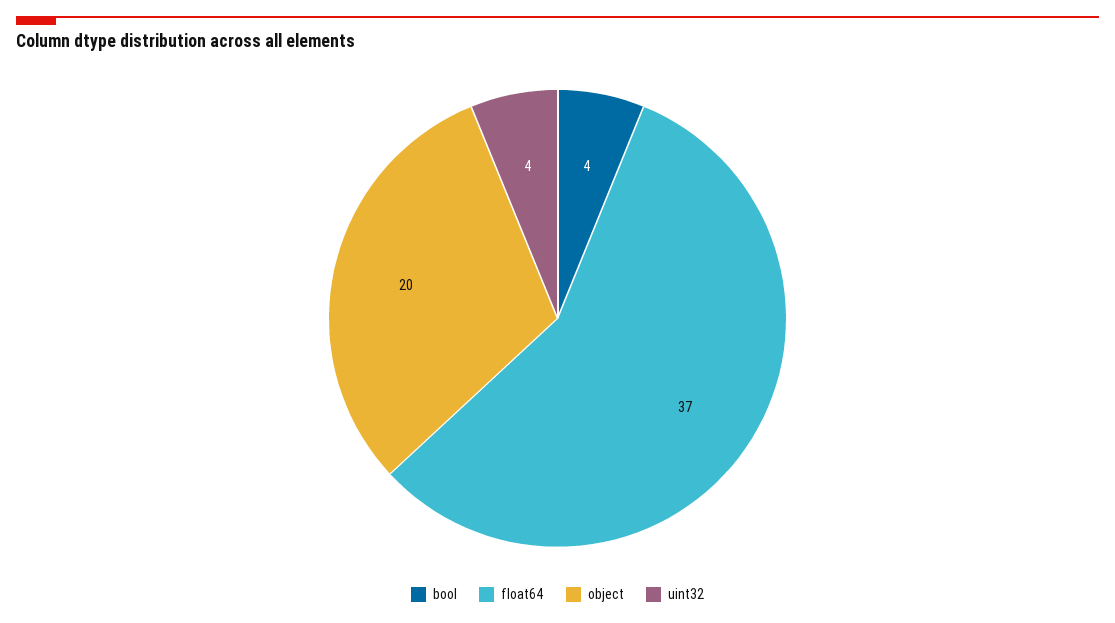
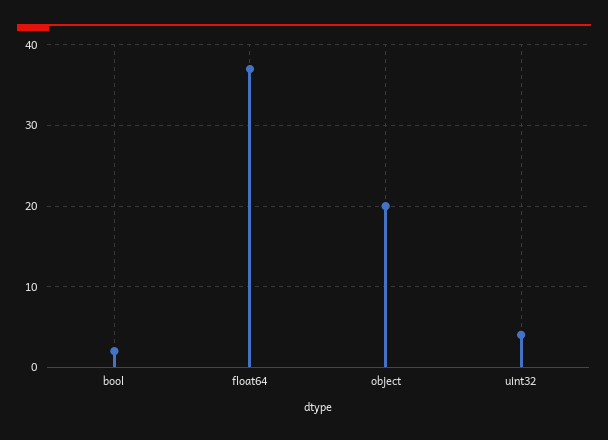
bool: 4 -> 2

